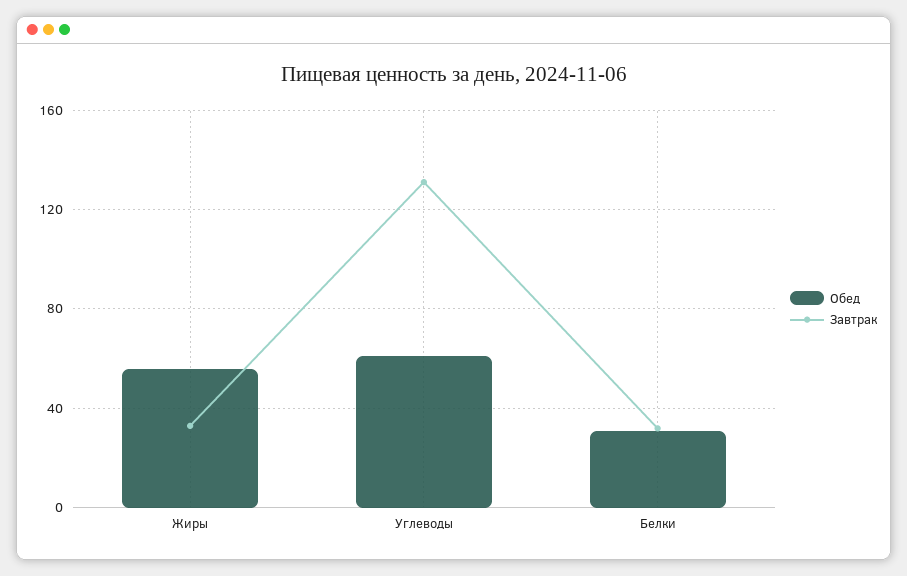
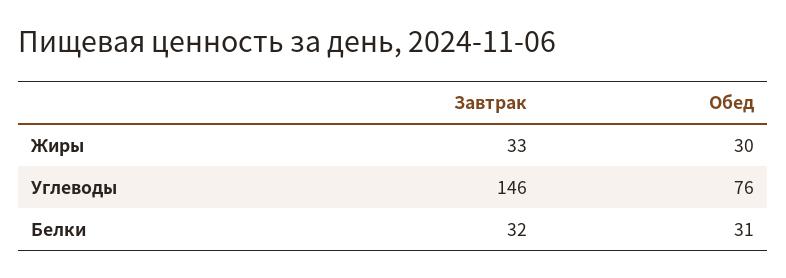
Обед, Жиры: 55 -> 30
Обед, Углеводы: 60 -> 76
Завтрак, Углеводы: 130 -> 146

